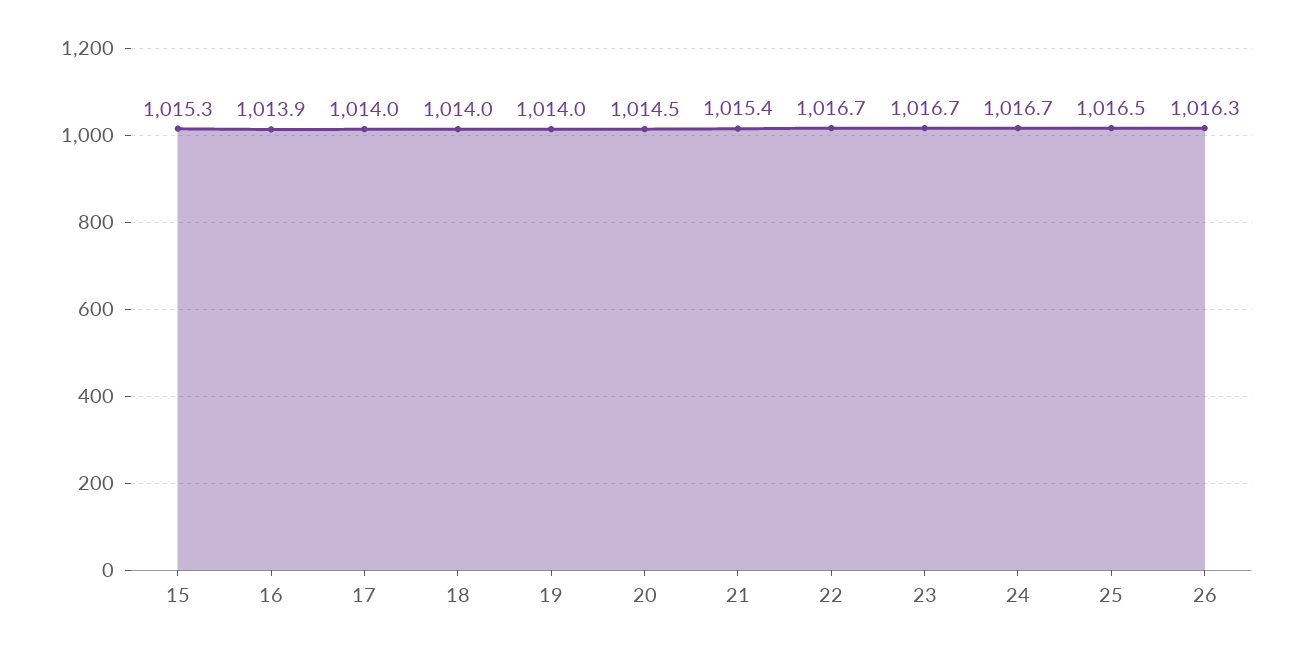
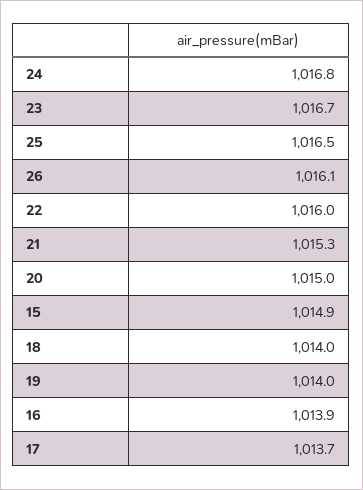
15: 1015.3 -> 1014.9
17: 1014 -> 1013.7
20: 1014.5 -> 1015
21: 1015.4 -> 1015.3
22: 1016.7 -> 1016
24: 1016.7 -> 1016.8
26: 1016.3 -> 1016.1

